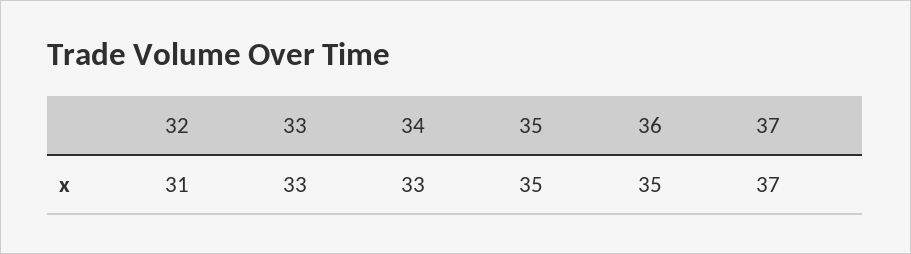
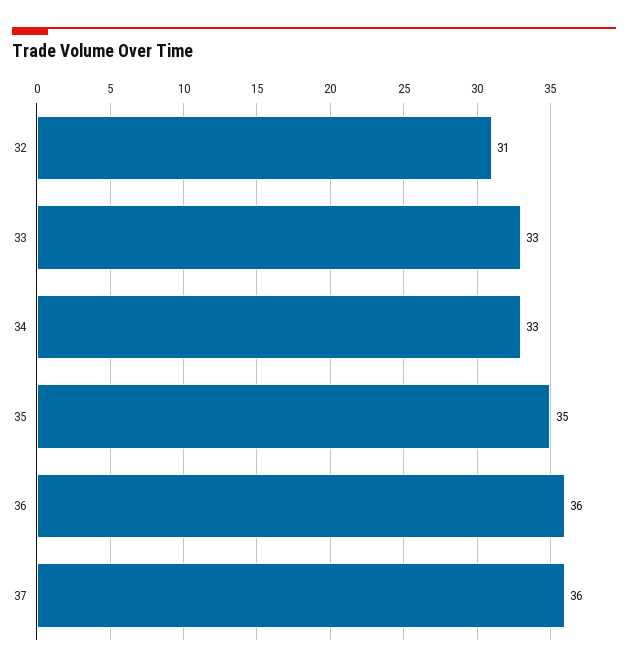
36: 35 -> 36
37: 37 -> 36

